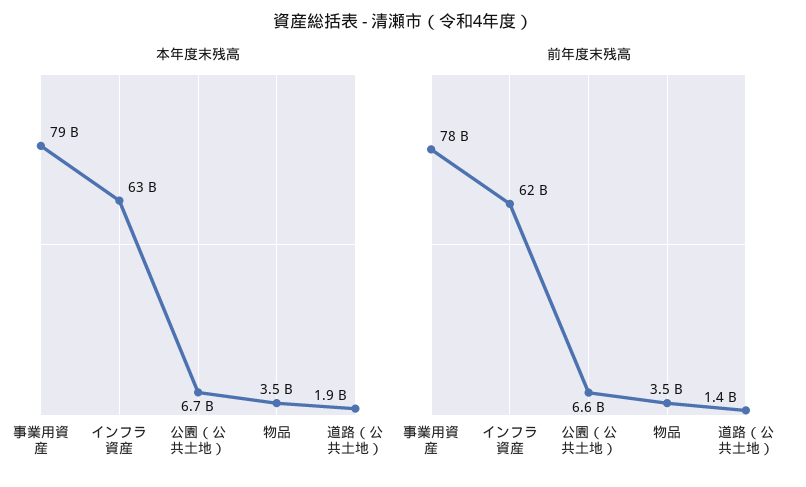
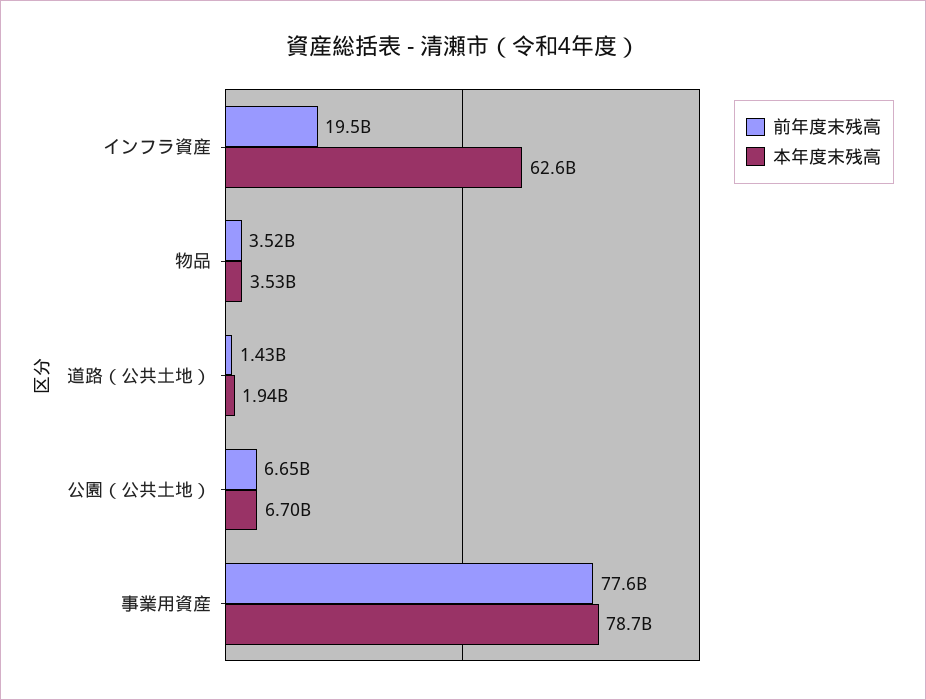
前年度末残高, インフラ資産: 62000000000 -> 19500000000

